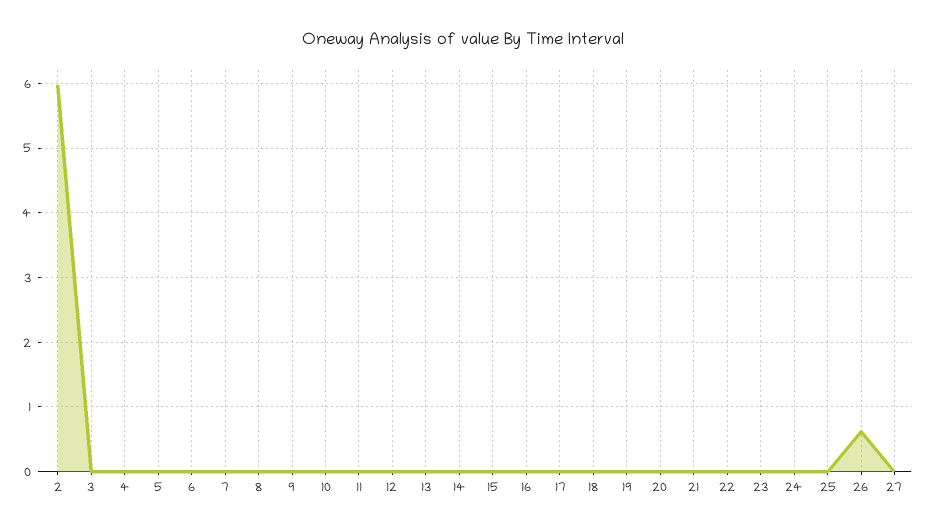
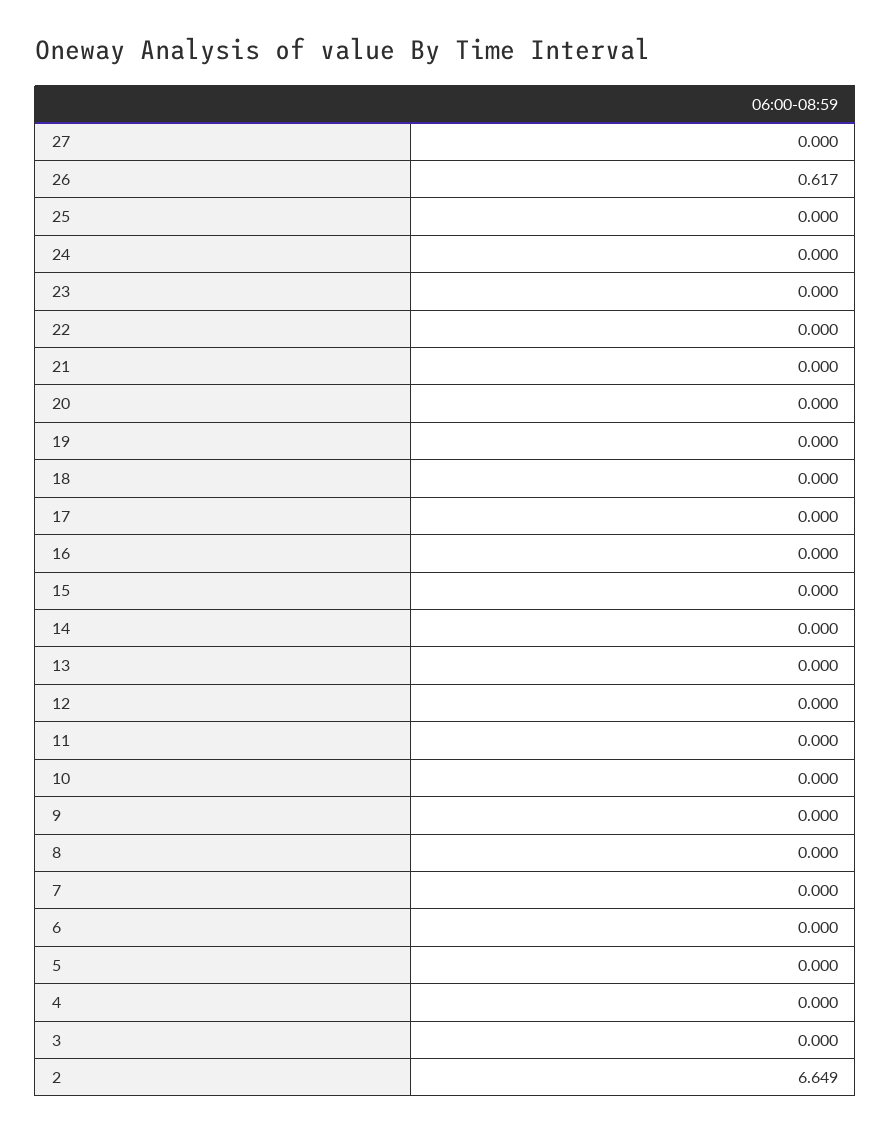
2: 6 -> 6.649

